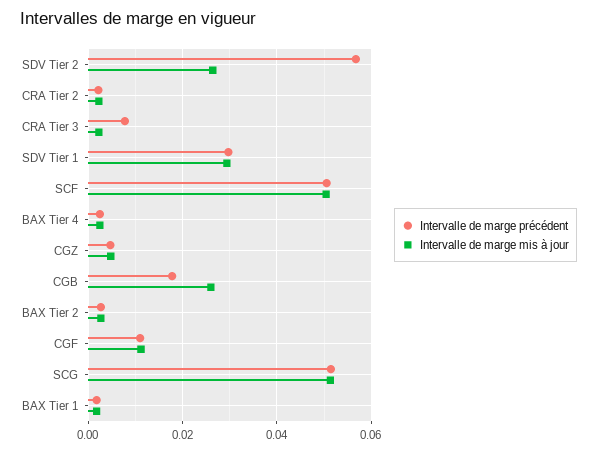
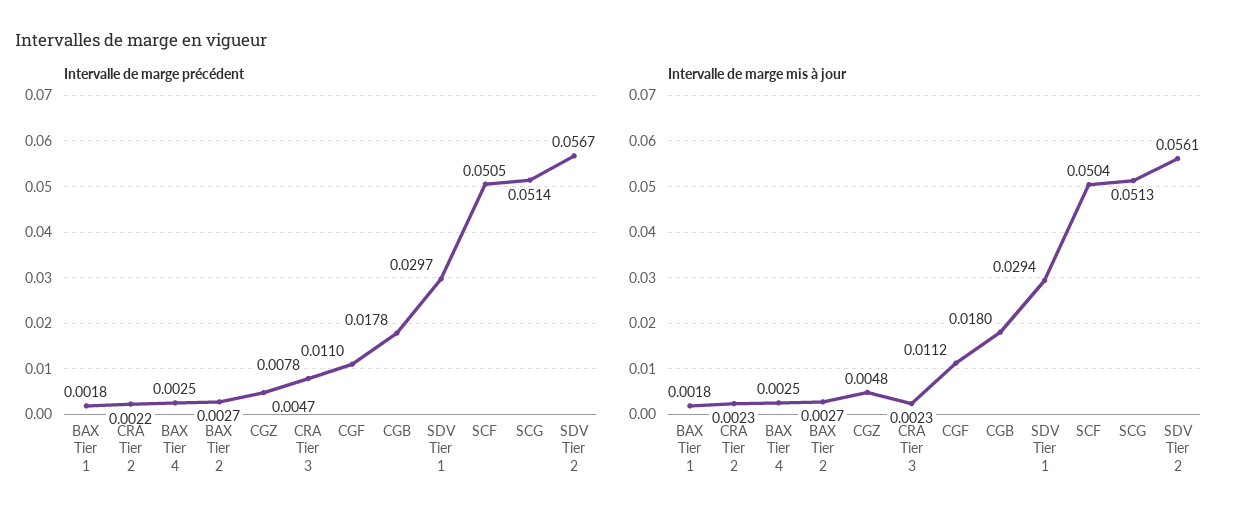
Intervalle de marge mis à jour, SDV Tier 2: 0.026 -> 0.0561
Intervalle de marge mis à jour, CGB: 0.026 -> 0.018

